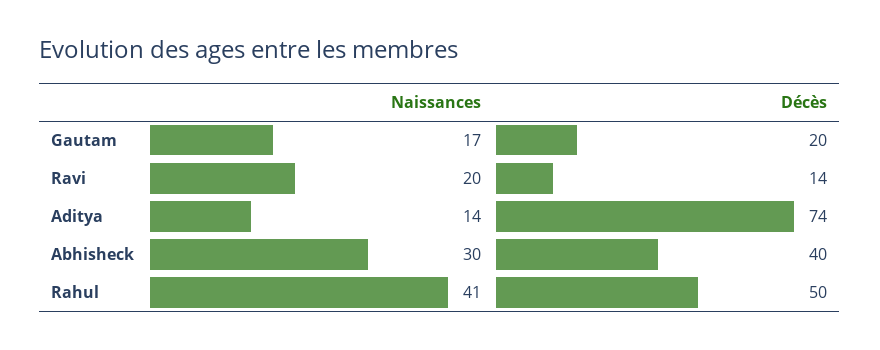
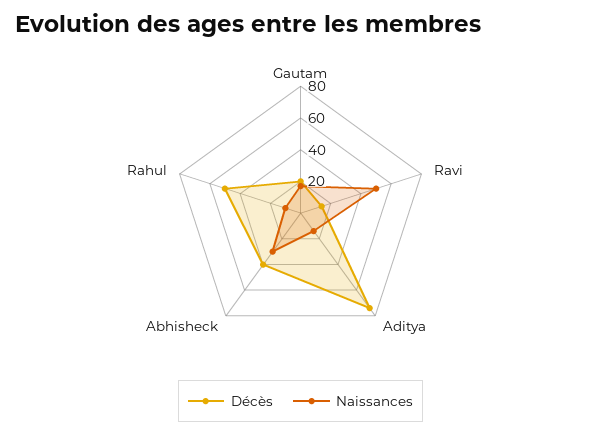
Naissances, Ravi: 20 -> 50
Naissances, Rahul: 41 -> 10

